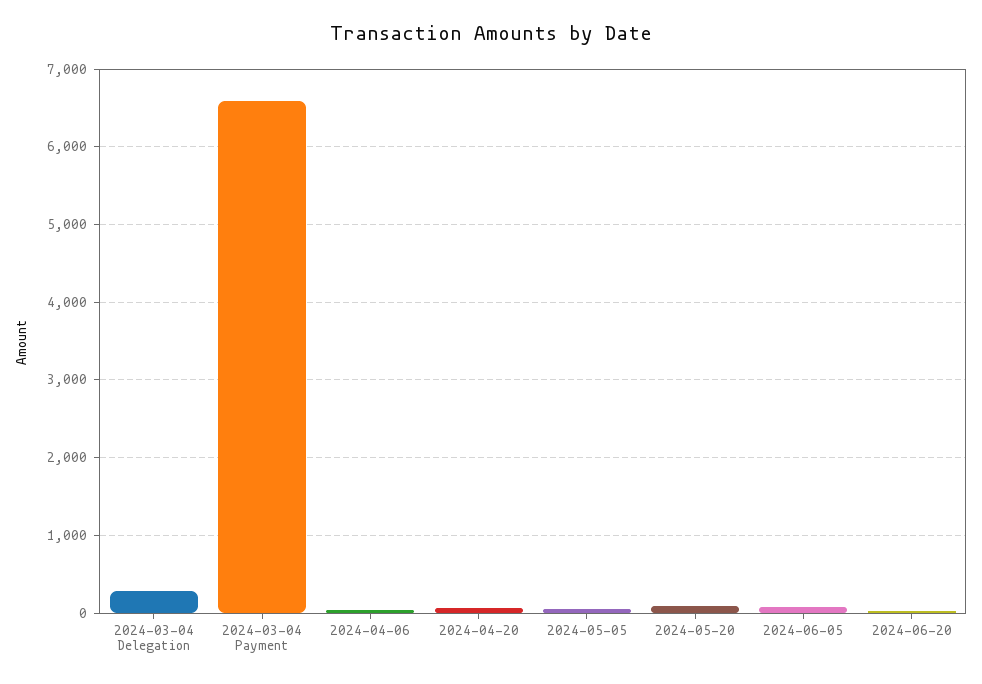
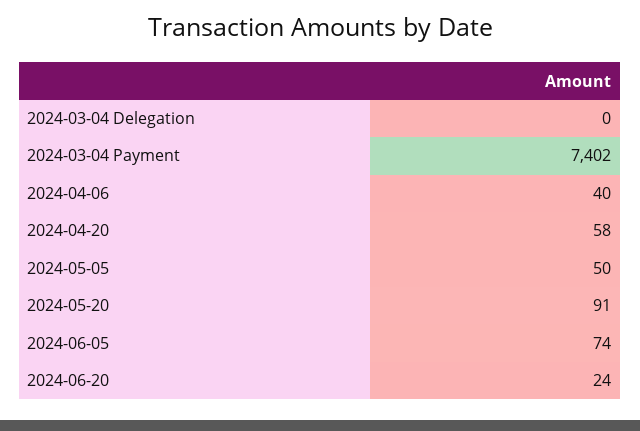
2024-03-04 Delegation: 300 -> 0
2024-03-04 Payment: 6600 -> 7402

